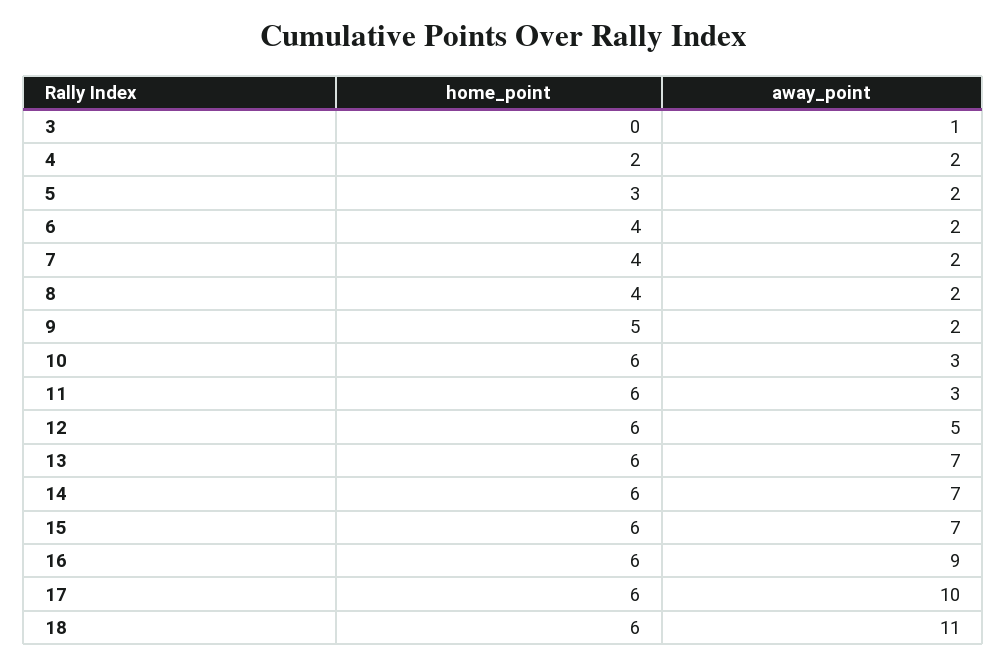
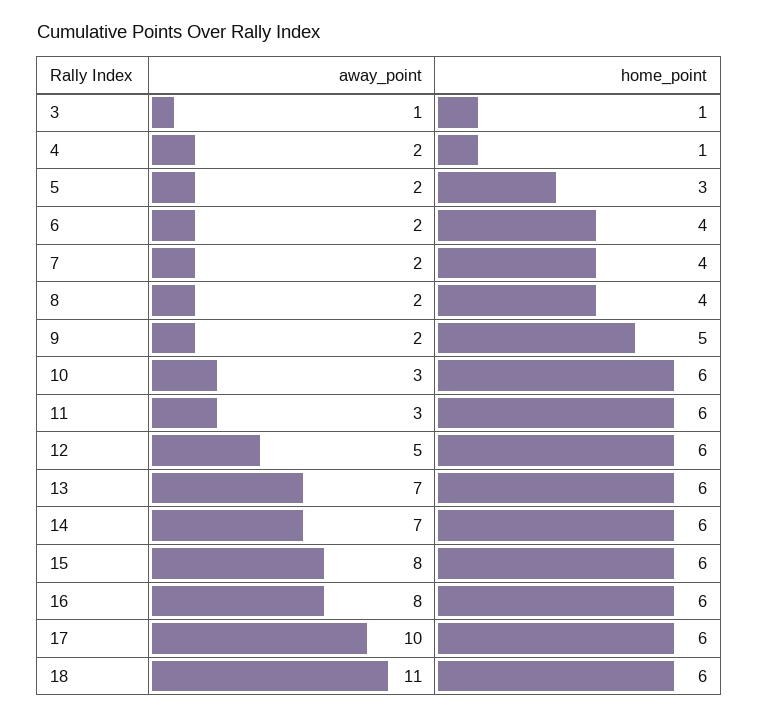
home_point, 3: 0 -> 1
home_point, 4: 2 -> 1
away_point, 15: 7 -> 8
away_point, 16: 9 -> 8

